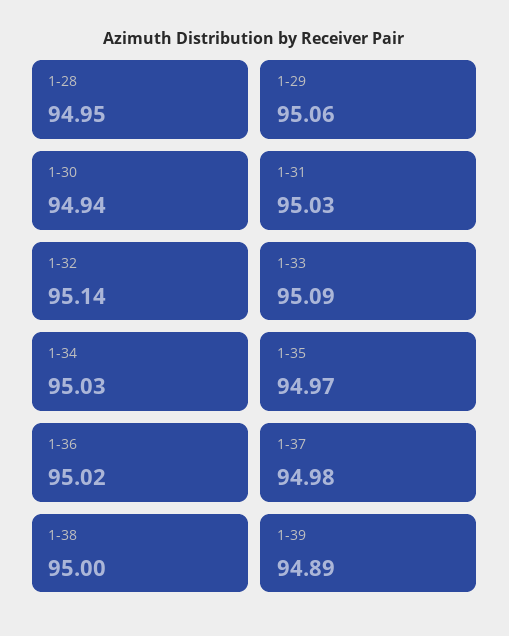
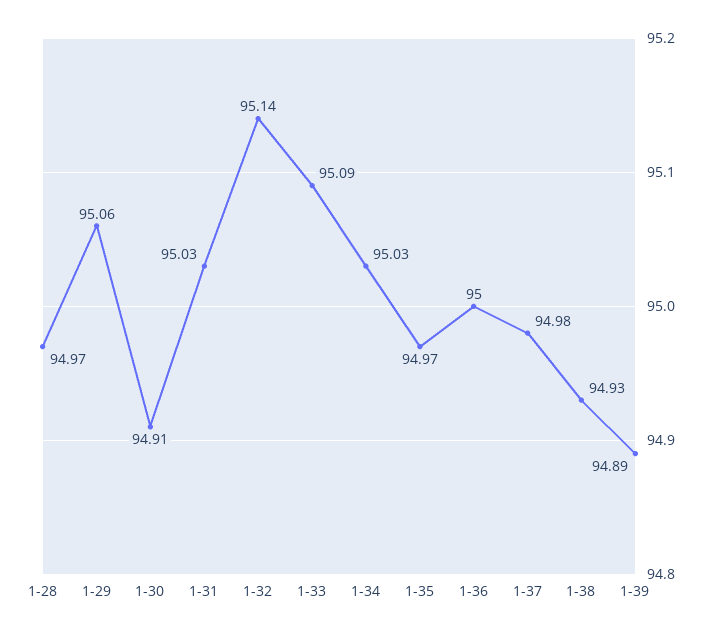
1-28: 94.95 -> 94.97
1-30: 94.94 -> 94.91
1-36: 95.02 -> 95
1-38: 95 -> 94.93

